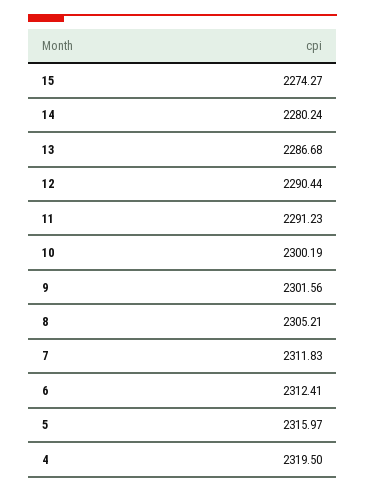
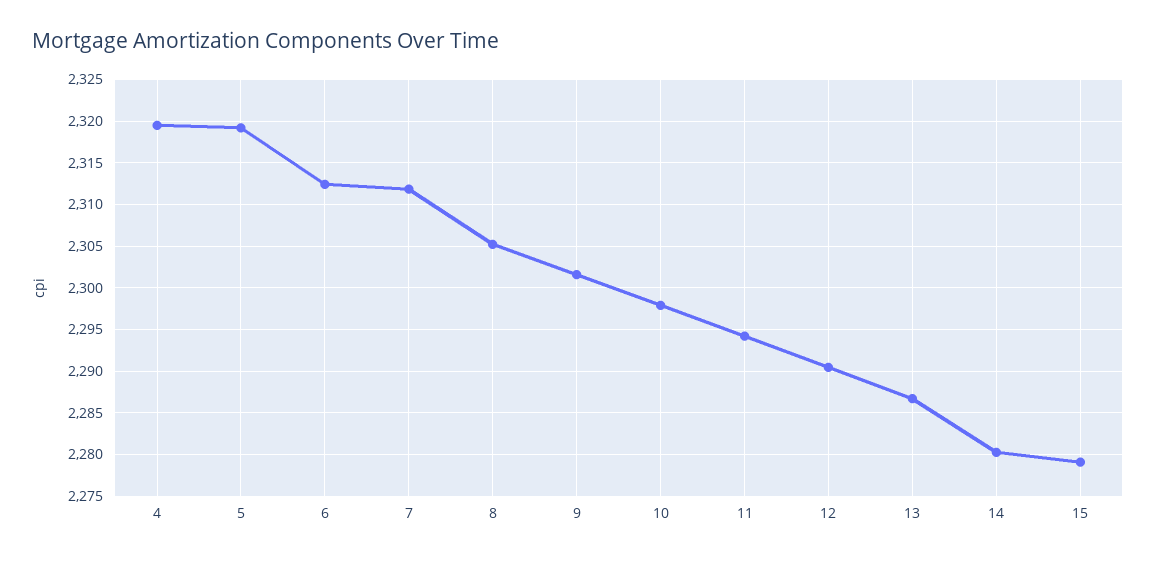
15: 2274.27 -> 2279
11: 2291.23 -> 2294
10: 2300.19 -> 2298
5: 2315.97 -> 2319

